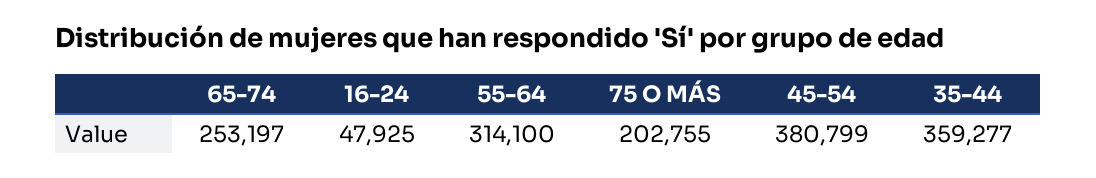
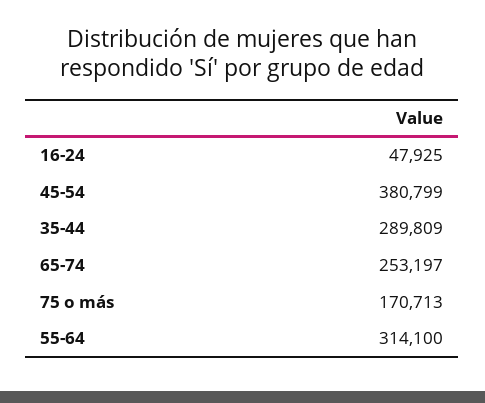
75 O MÁS: 202755 -> 170713
35-44: 359277 -> 289809

